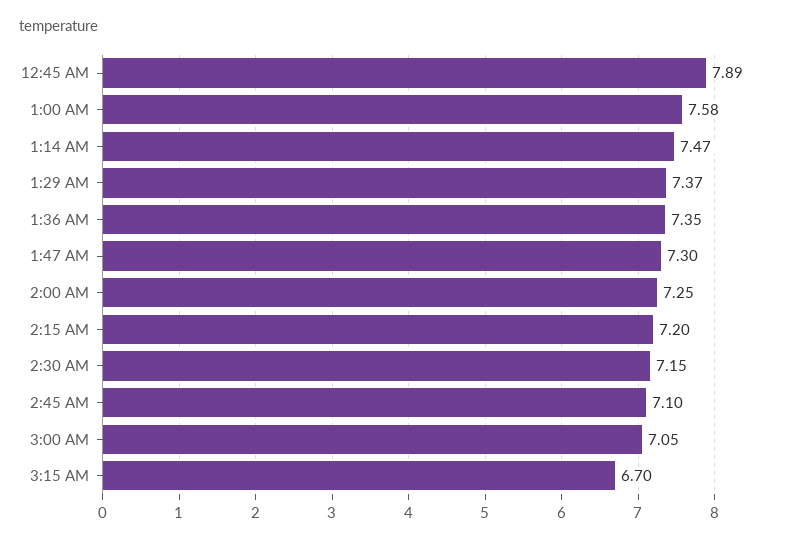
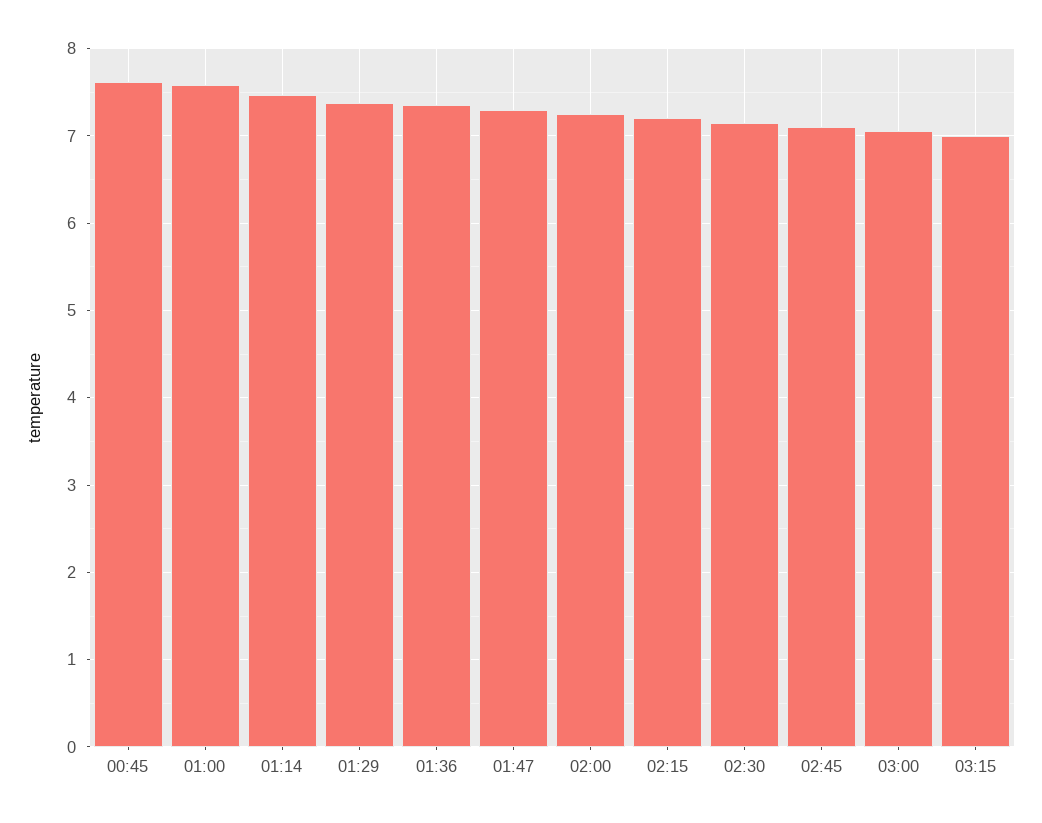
12:45 AM: 7.89 -> 7.6
3:15 AM: 6.7 -> 7

